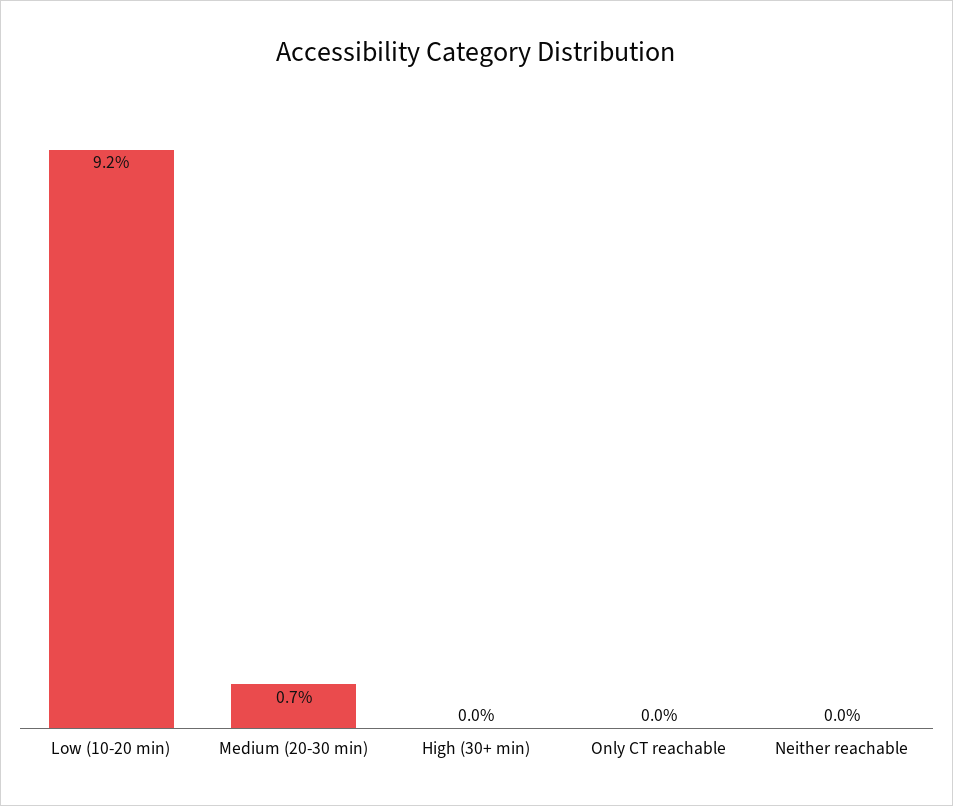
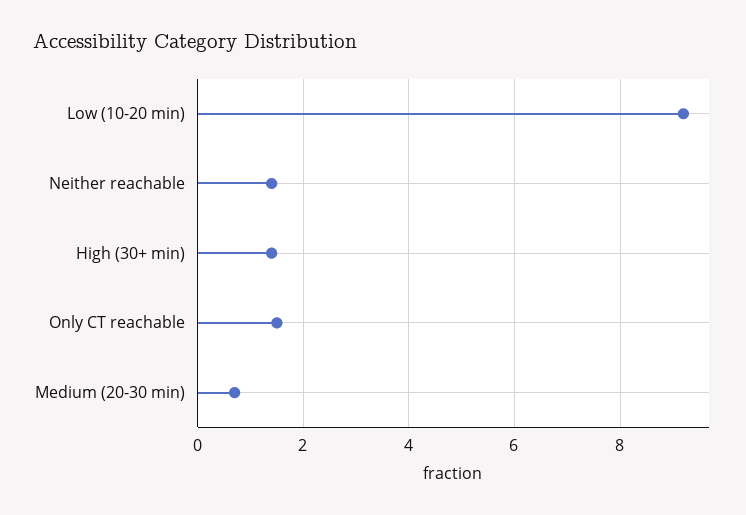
High (30+ min): 0 -> 1.5
Only CT reachable: 0 -> 1.5
Neither reachable: 0 -> 1.5

